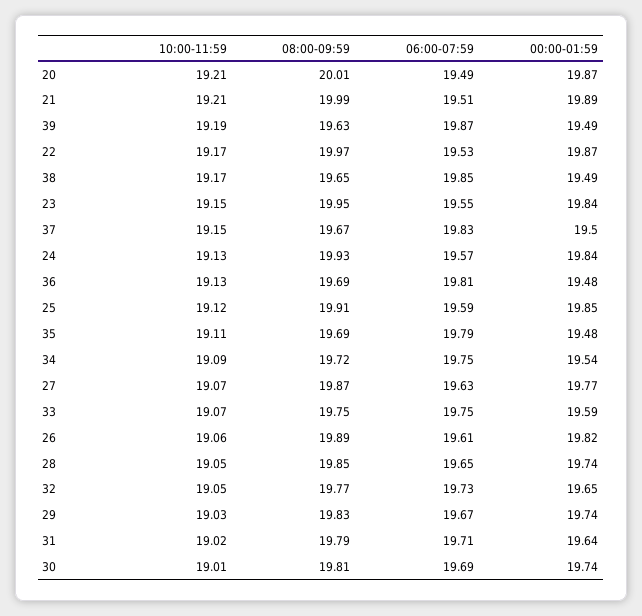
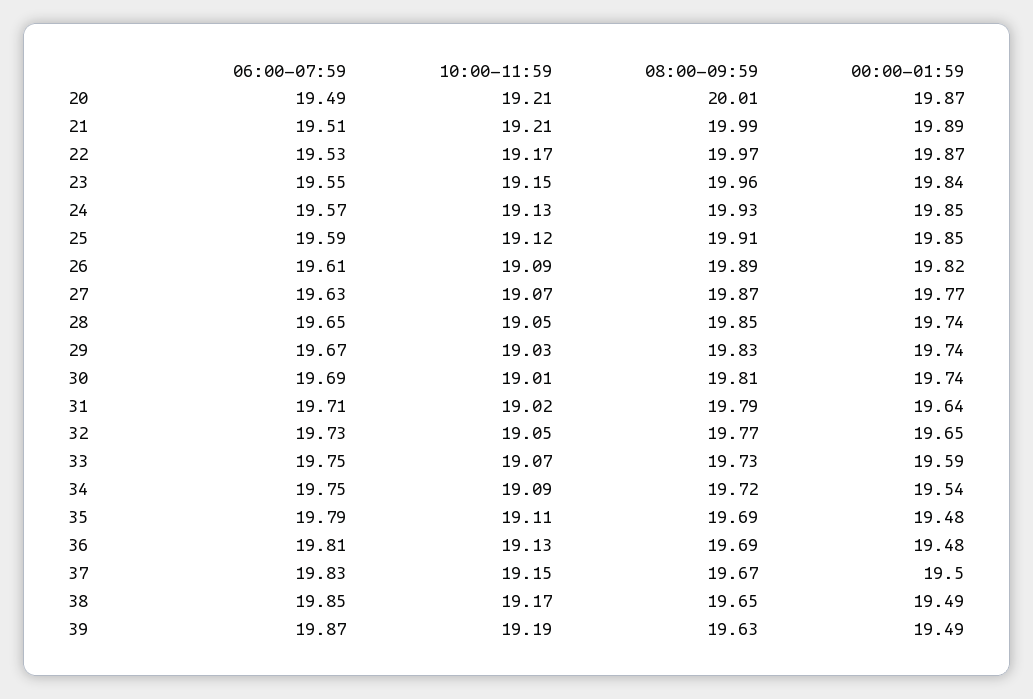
08:00-09:59, 23: 19.95 -> 19.96
00:00-01:59, 24: 19.84 -> 19.85
08:00-09:59, 33: 19.75 -> 19.73
10:00-11:59, 26: 19.06 -> 19.09

